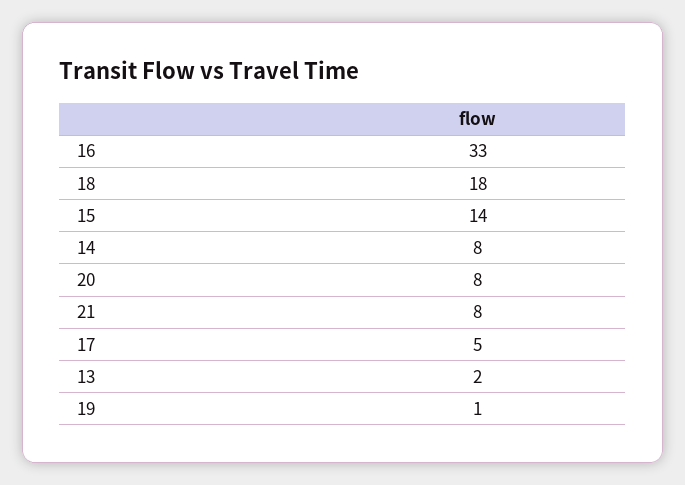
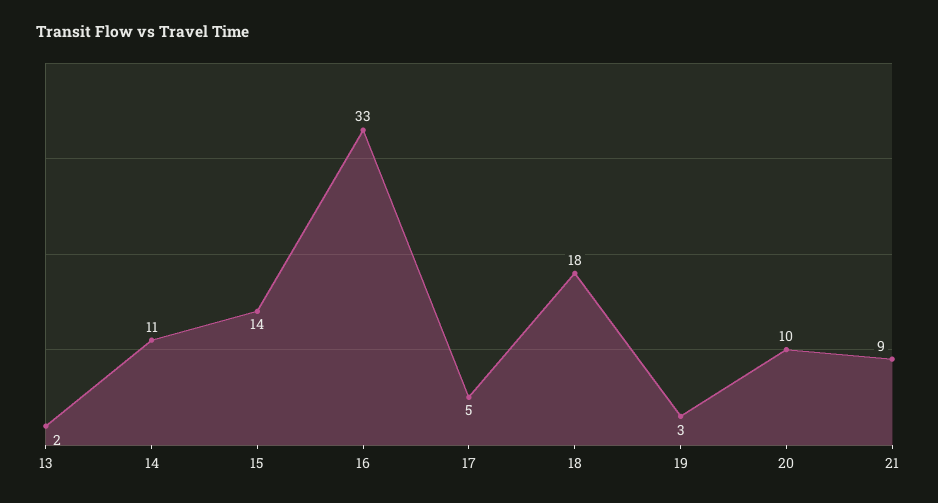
14: 8 -> 11
20: 8 -> 10
21: 8 -> 9
19: 1 -> 3

